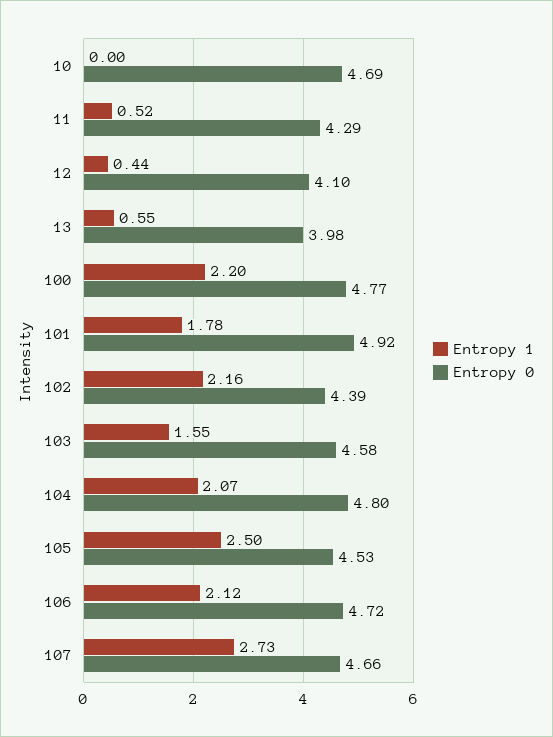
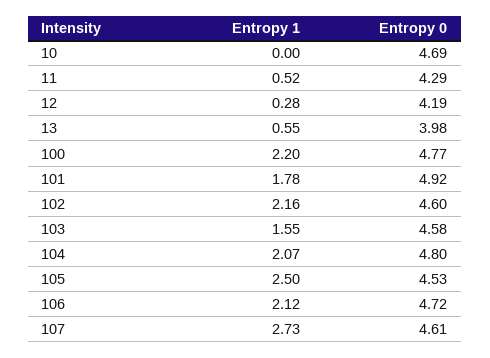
Entropy 1, 12: 0.44 -> 0.28
Entropy 0, 12: 4.1 -> 4.19
Entropy 0, 102: 4.39 -> 4.6
Entropy 0, 107: 4.66 -> 4.61

